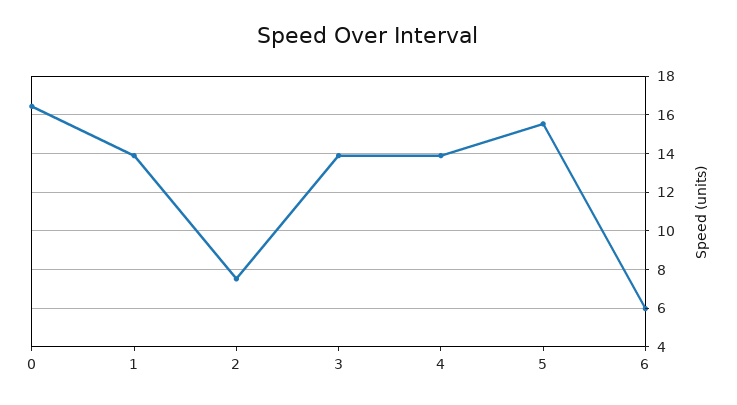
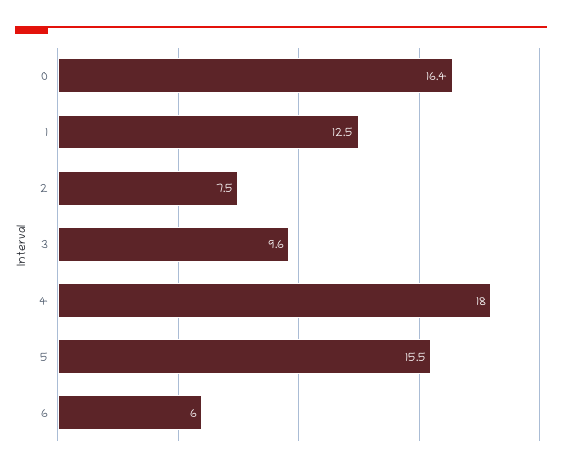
1: 14 -> 12.5
3: 14 -> 9.6
4: 14 -> 18

